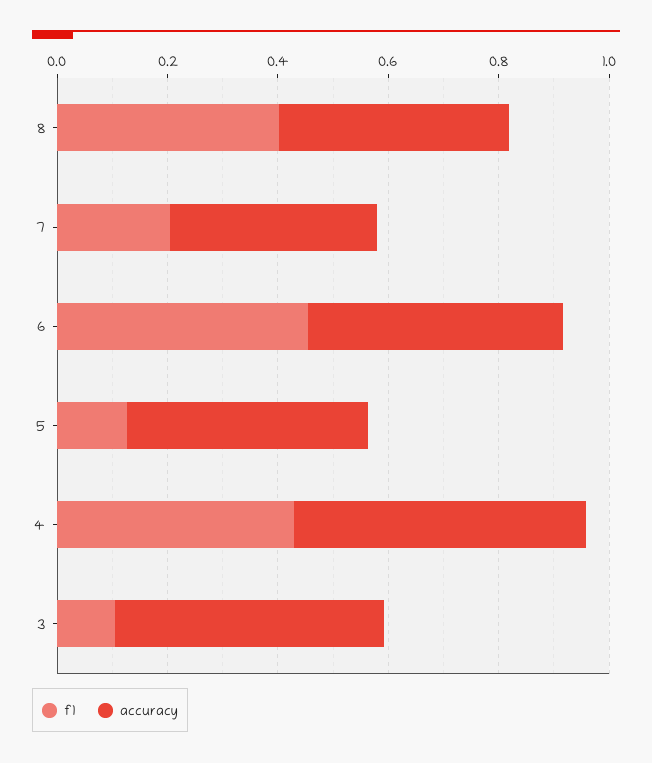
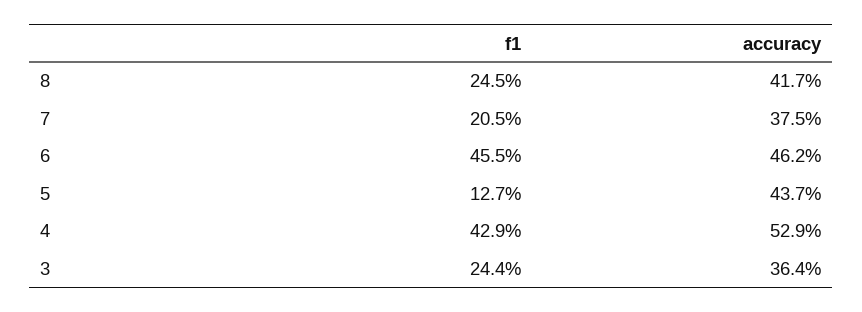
f1, 8: 0.4 -> 0.245
f1, 3: 0.1 -> 0.244
accuracy, 3: 0.5 -> 0.364

